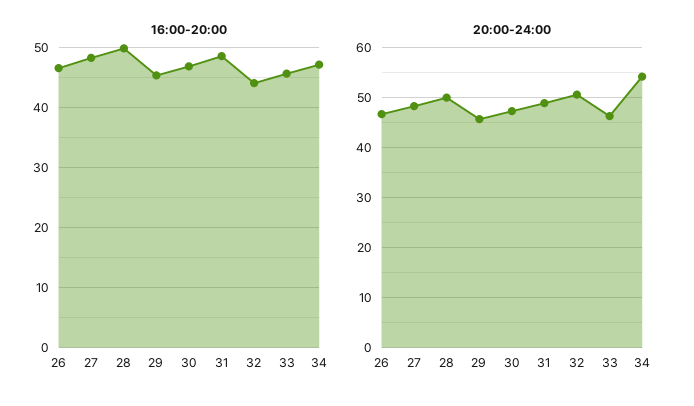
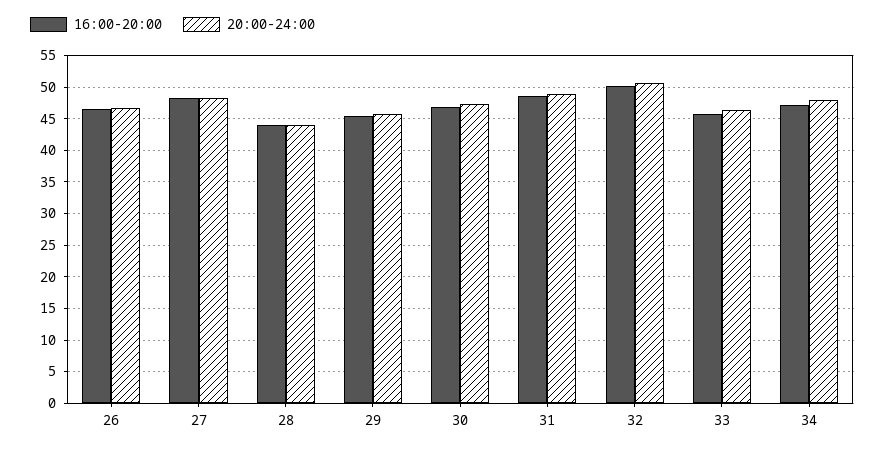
16:00-20:00, 28: 50 -> 44
16:00-20:00, 32: 44 -> 50
20:00-24:00, 28: 50 -> 44
20:00-24:00, 34: 54 -> 48

